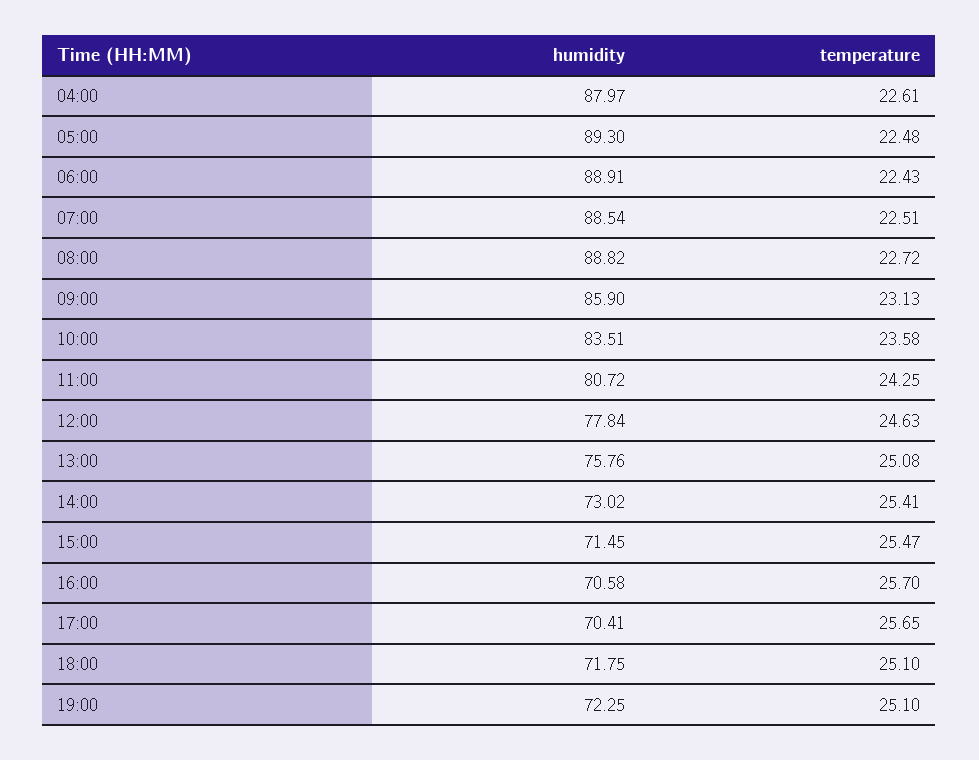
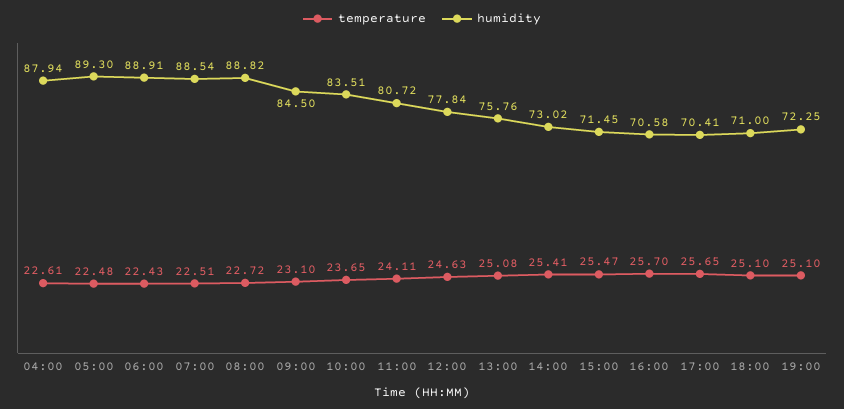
humidity, 04:00: 87.97 -> 87.94
humidity, 09:00: 85.9 -> 84.5
temperature, 09:00: 23.13 -> 23.1
temperature, 10:00: 23.58 -> 23.65
temperature, 11:00: 24.25 -> 24.11
humidity, 18:00: 71.75 -> 71

